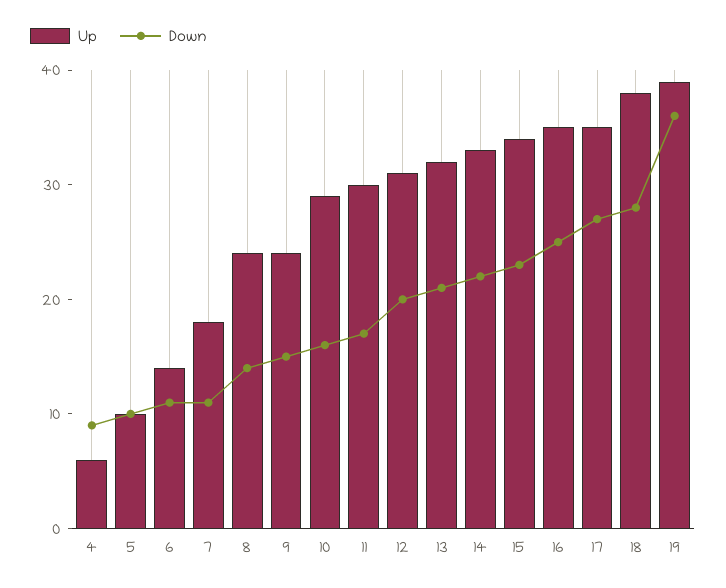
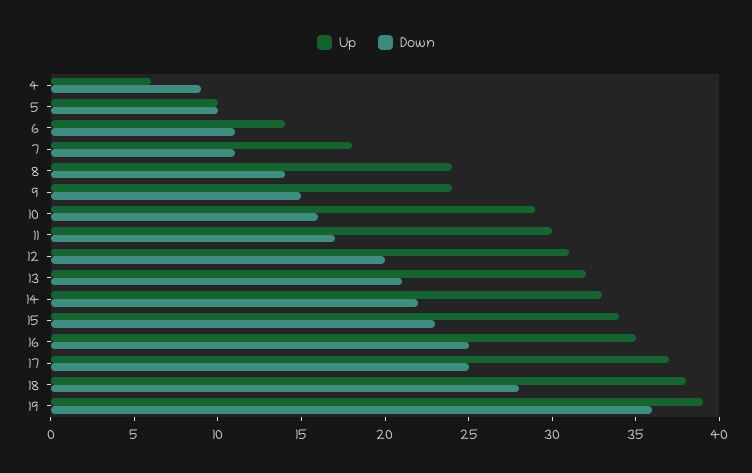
Up, 17: 35 -> 37
Down, 17: 27 -> 25

